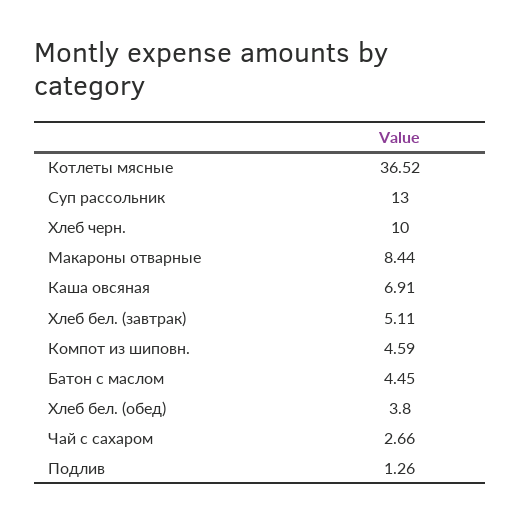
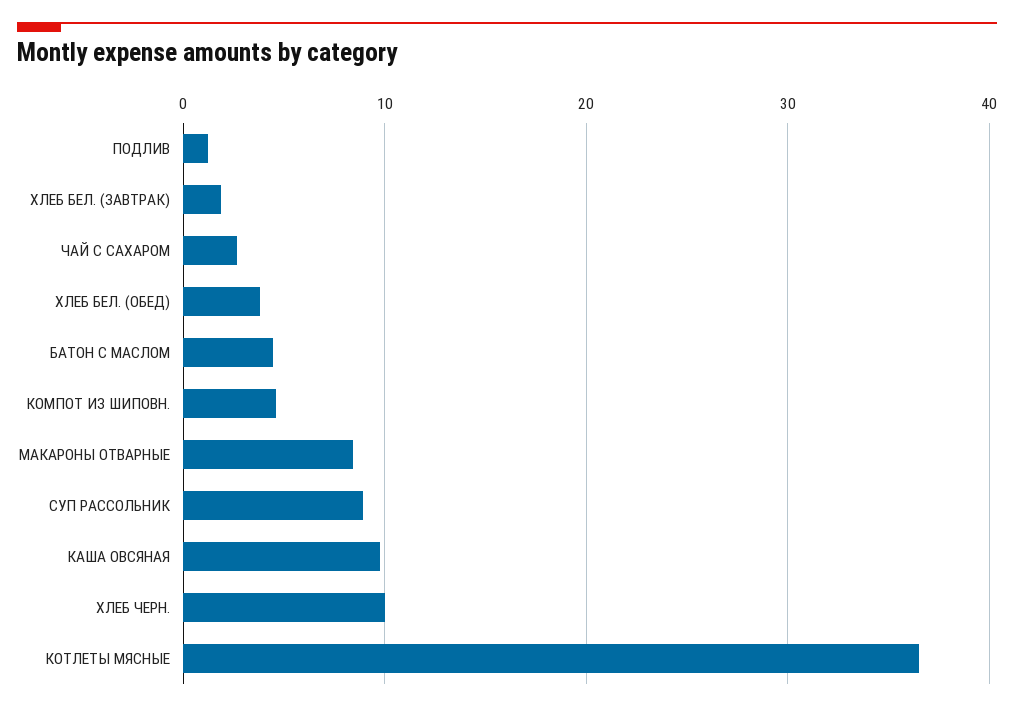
Суп рассольник: 13 -> 9
Каша овсяная: 6.91 -> 10
Хлеб бел. (завтрак): 5.11 -> 2

